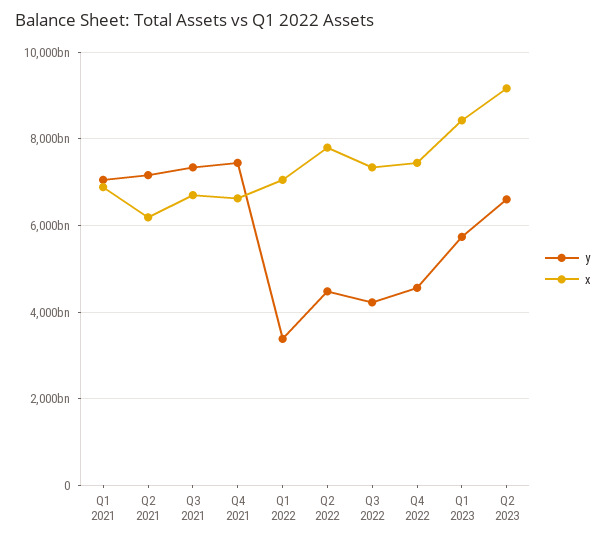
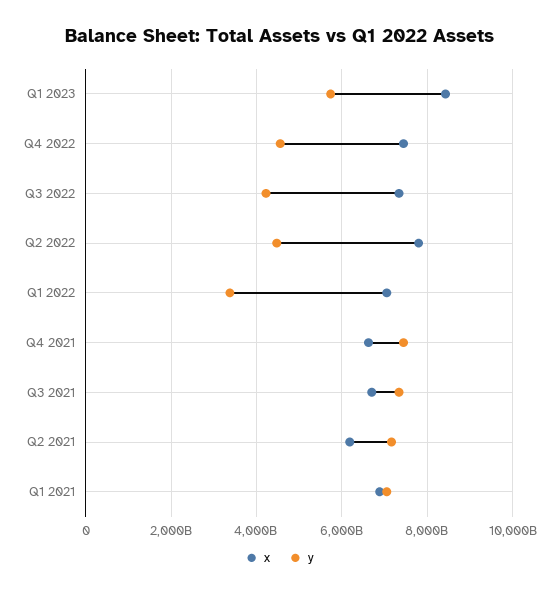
y, Q2 2023: 6600000000000 -> none
x, Q2 2023: 9200000000000 -> none

